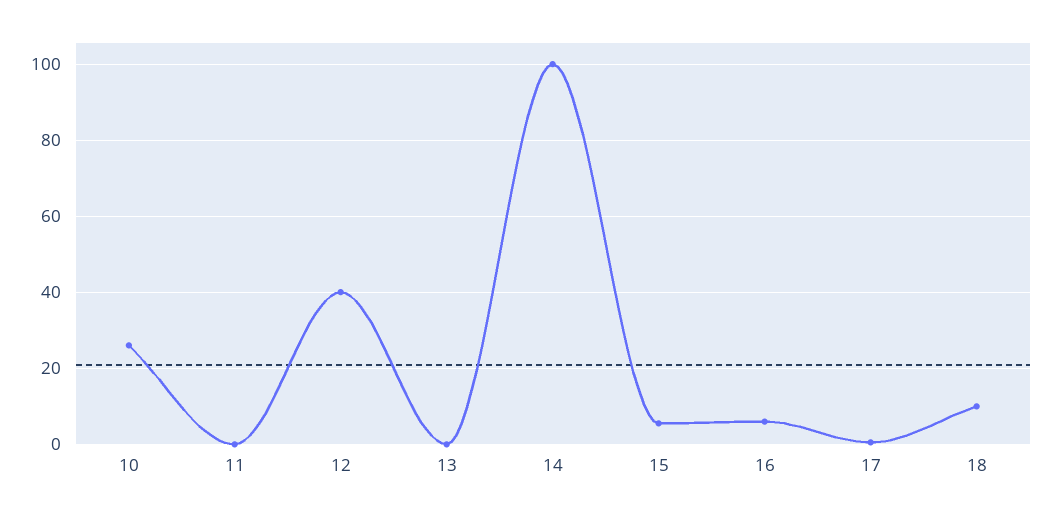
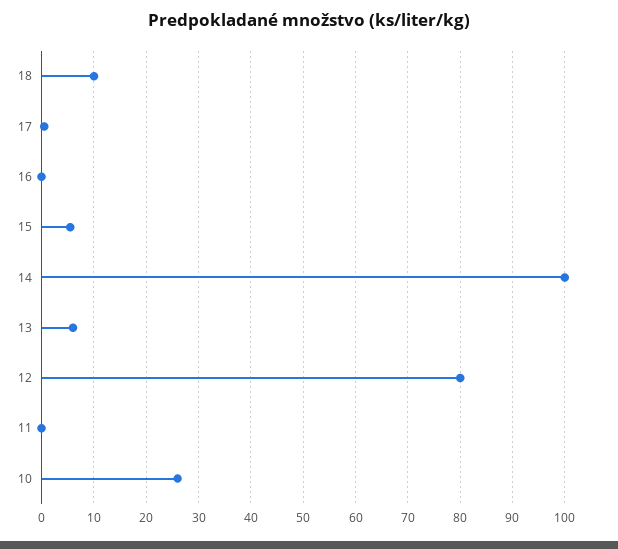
12: 40 -> 80
13: 0 -> 6
16: 6 -> 0

